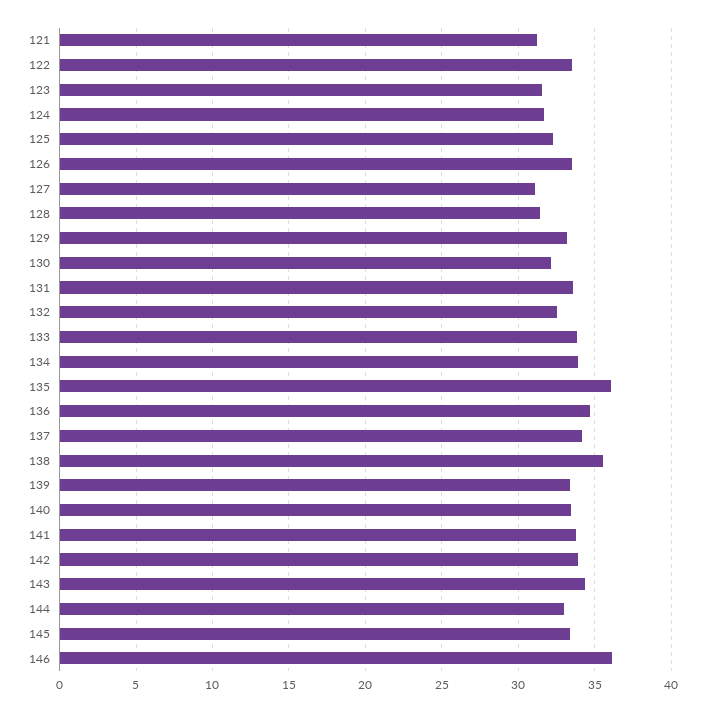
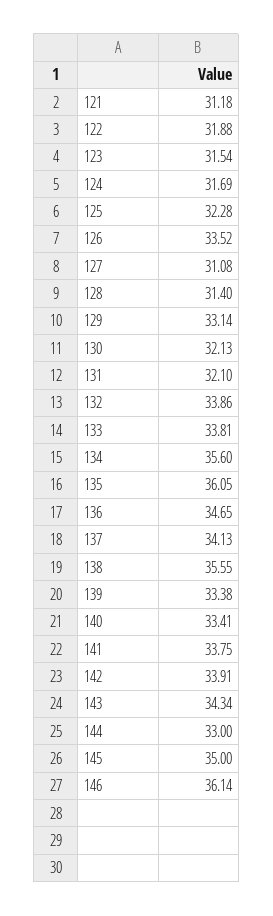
122: 33.5 -> 31.88
131: 33.5 -> 32.1
132: 32.5 -> 33.86
134: 34 -> 35.6
145: 33.5 -> 35

